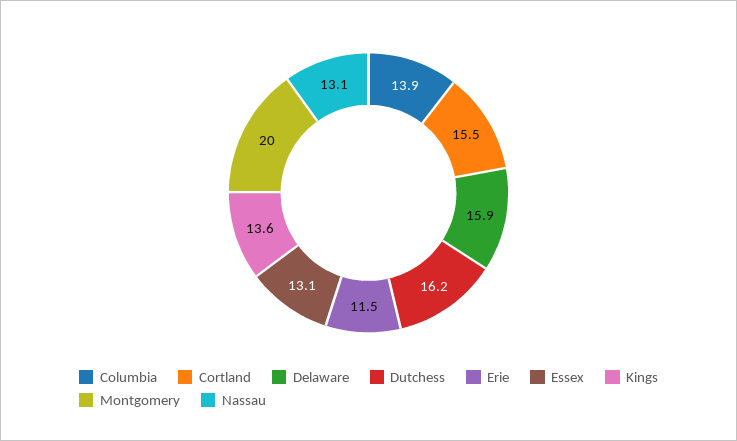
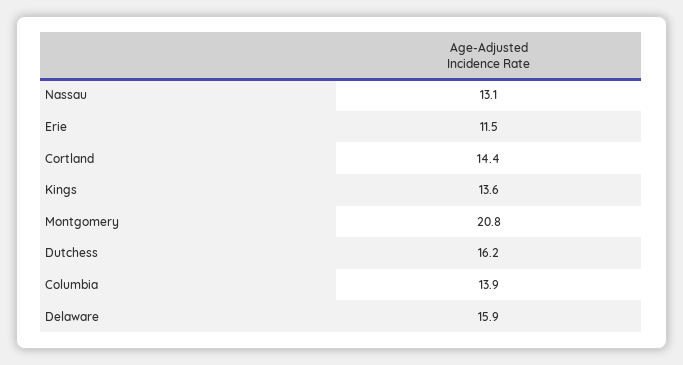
Cortland: 15.5 -> 14.4
Essex: 13.1 -> none
Montgomery: 20 -> 20.8

